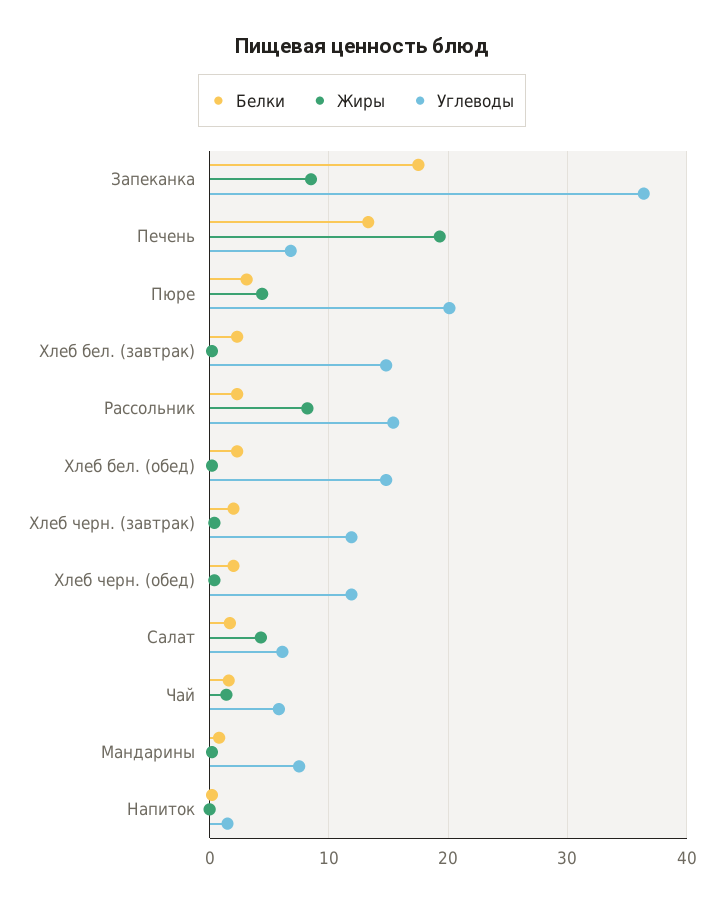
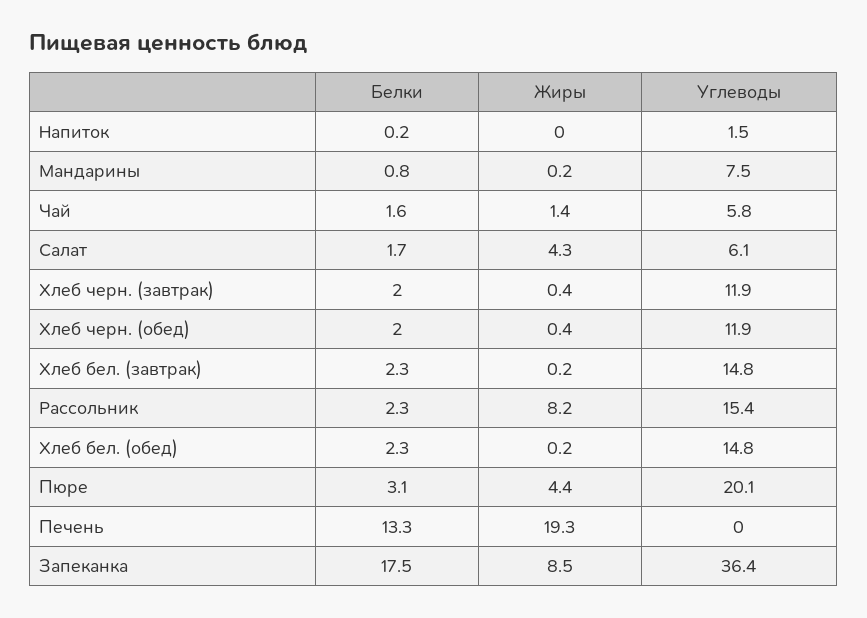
Углеводы, Печень: 7 -> 0

